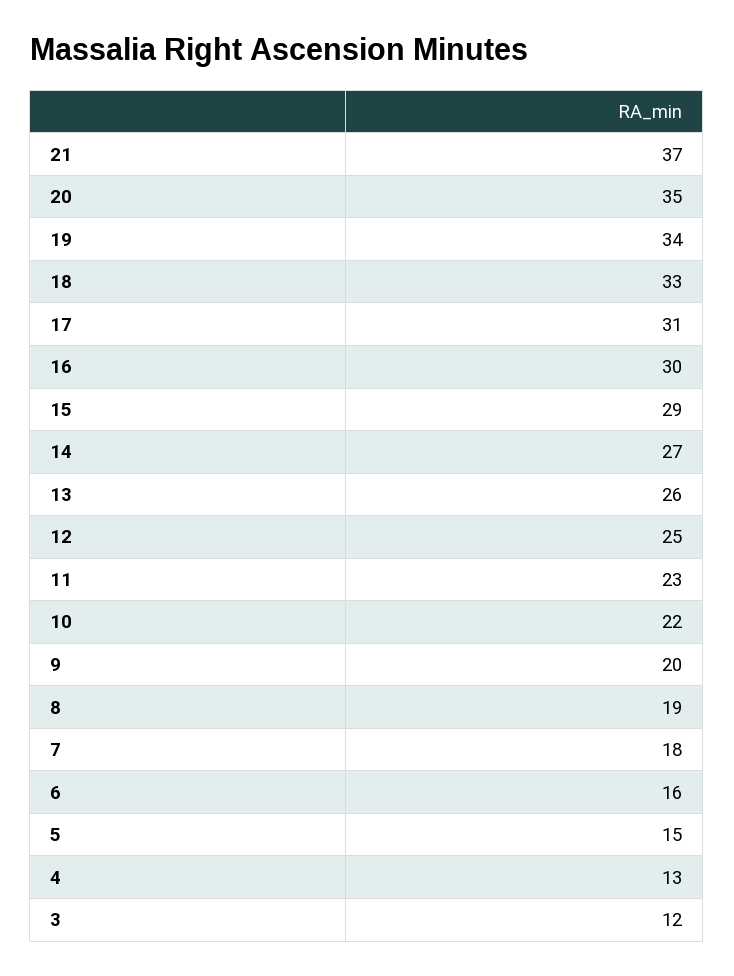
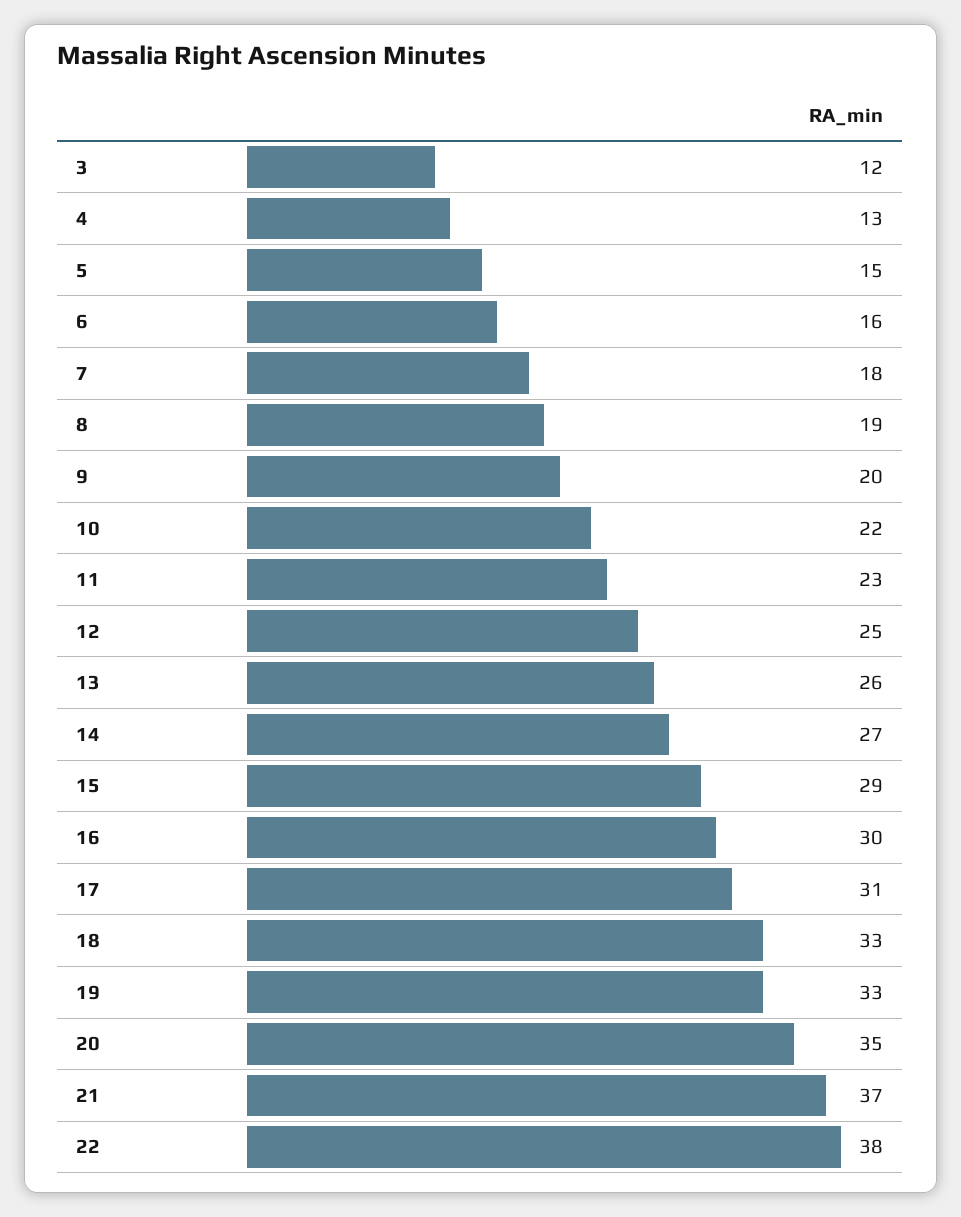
19: 34 -> 33
22: none -> 38

